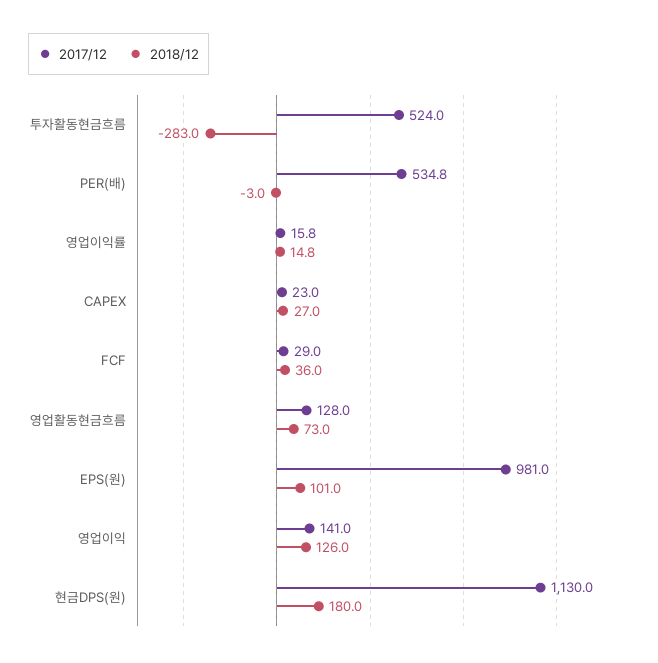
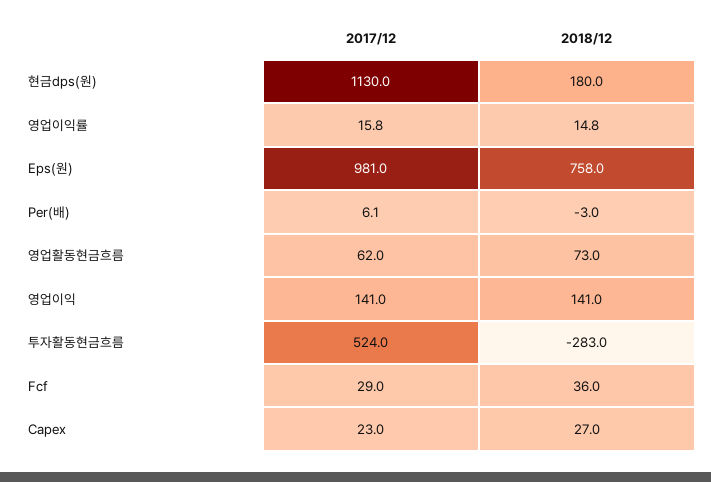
2017/12, PER(배): 534.8 -> 6.1
2017/12, 영업활동현금흐름: 128 -> 62
2018/12, EPS(원): 101 -> 758
2018/12, 영업이익: 126 -> 141

